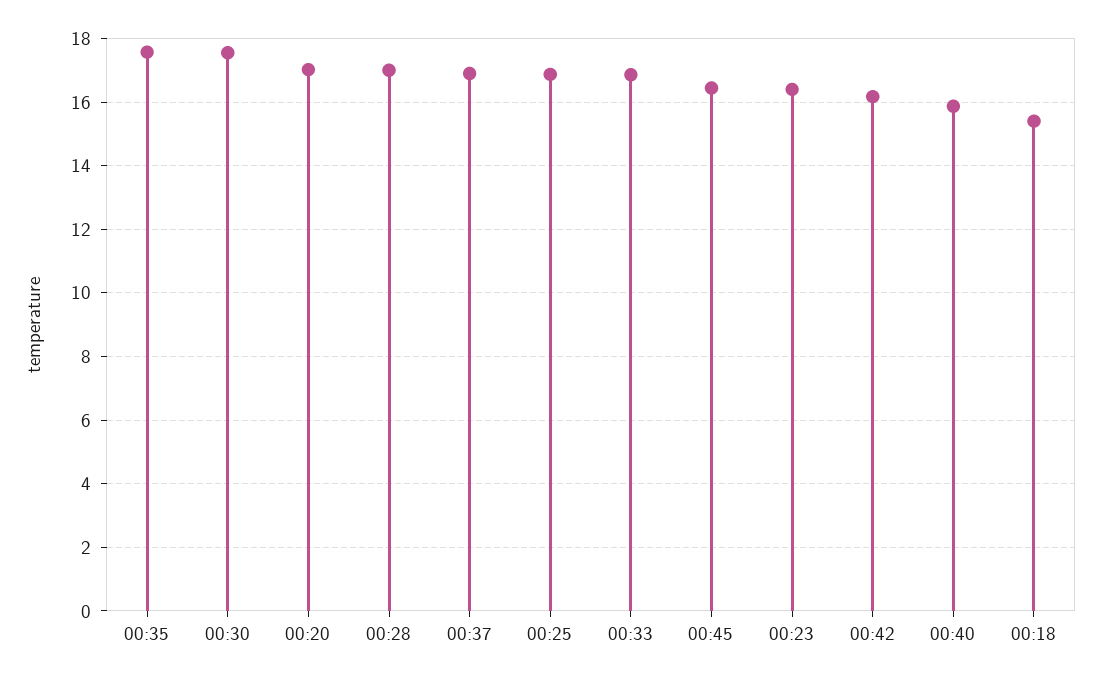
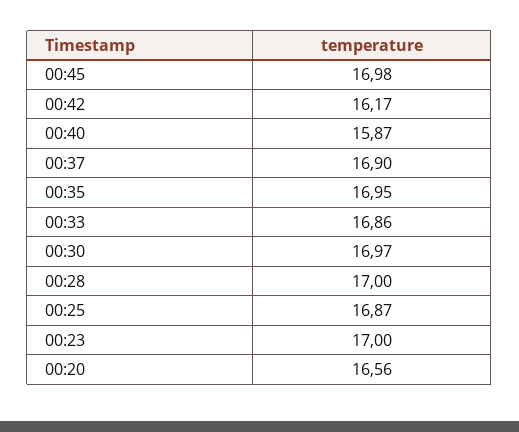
00:35: 17.6 -> 16.95
00:30: 17.6 -> 16.97
00:20: 17 -> 16.56
00:45: 16.4 -> 16.98
00:23: 16.4 -> 17
00:18: 15.4 -> none

